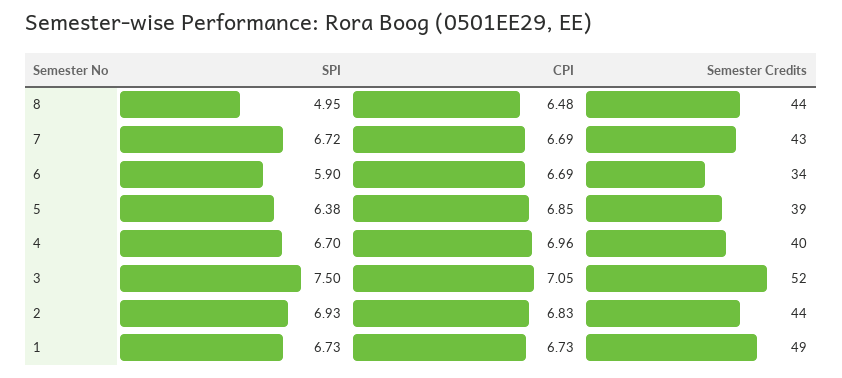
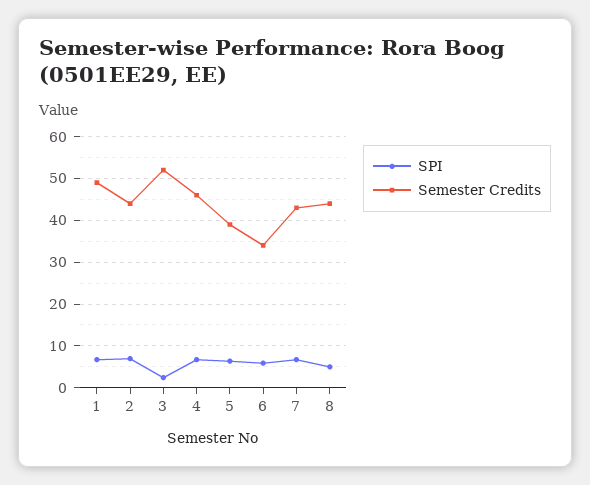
CPI, 8: 6.48 -> none
CPI, 7: 6.69 -> none
CPI, 6: 6.69 -> none
CPI, 5: 6.85 -> none
CPI, 4: 6.96 -> none
Semester Credits, 4: 40 -> 46
SPI, 3: 7.5 -> 2
CPI, 3: 7.05 -> none
CPI, 2: 6.83 -> none
CPI, 1: 6.73 -> none

